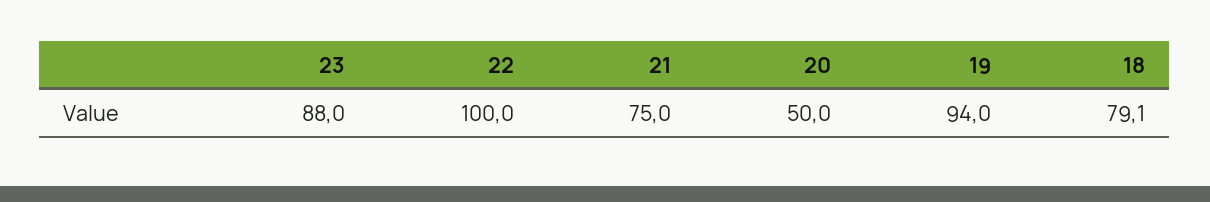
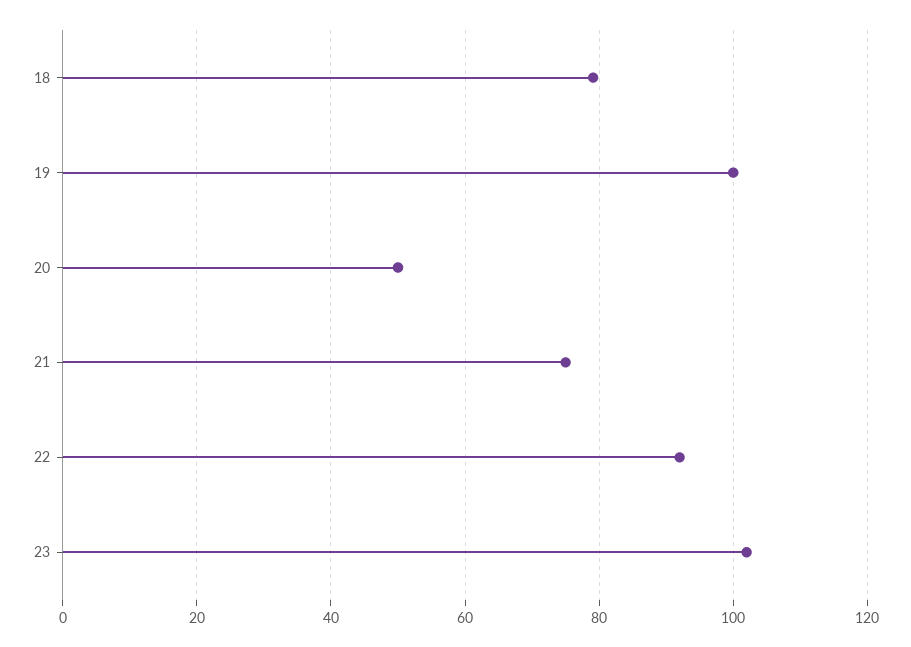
23: 88 -> 102
22: 100 -> 92
19: 94 -> 100

